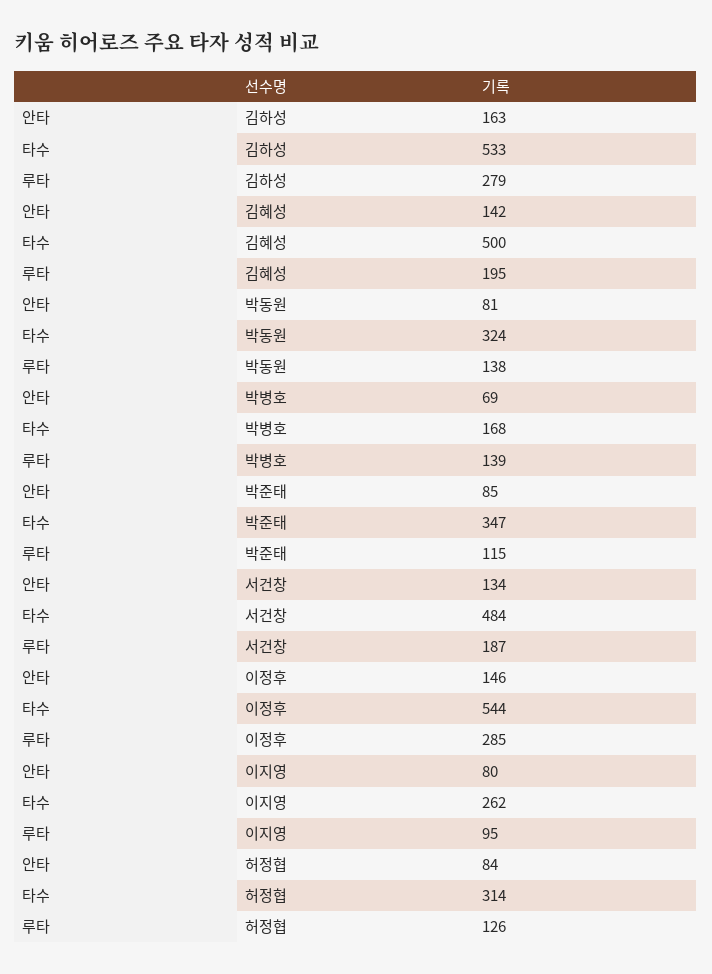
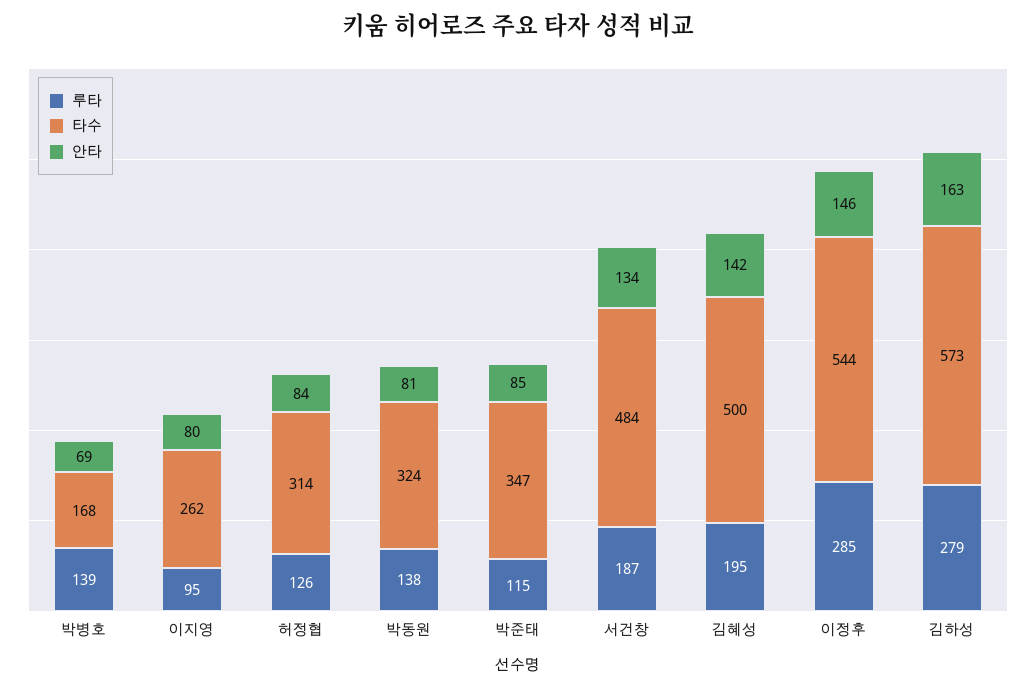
타수, 김하성: 533 -> 573

